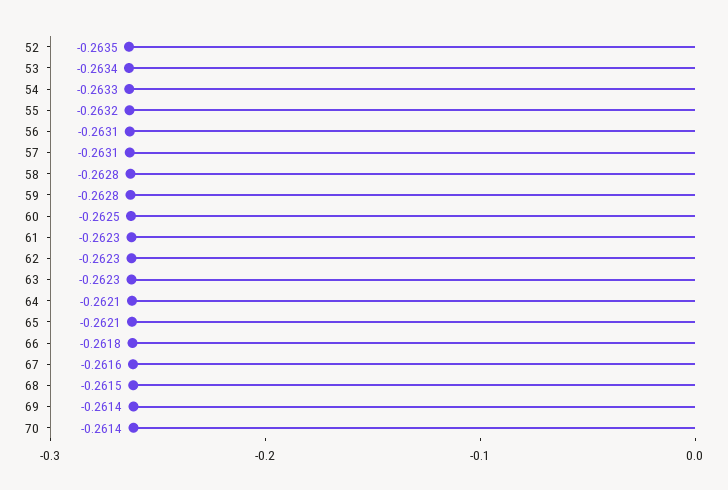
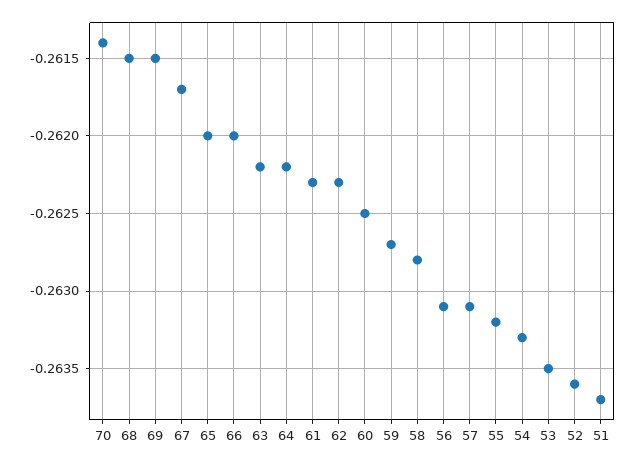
52: -0.2635 -> -0.2636
53: -0.2634 -> -0.2635
59: -0.2628 -> -0.2627
63: -0.2623 -> -0.2622
64: -0.2621 -> -0.2622
65: -0.2621 -> -0.262
66: -0.2618 -> -0.262
67: -0.2616 -> -0.2617
69: -0.2614 -> -0.2615
51: none -> -0.2637

